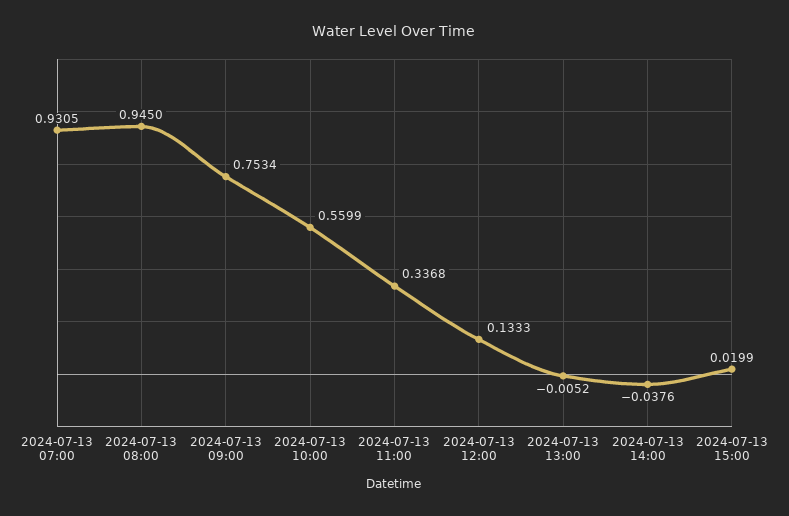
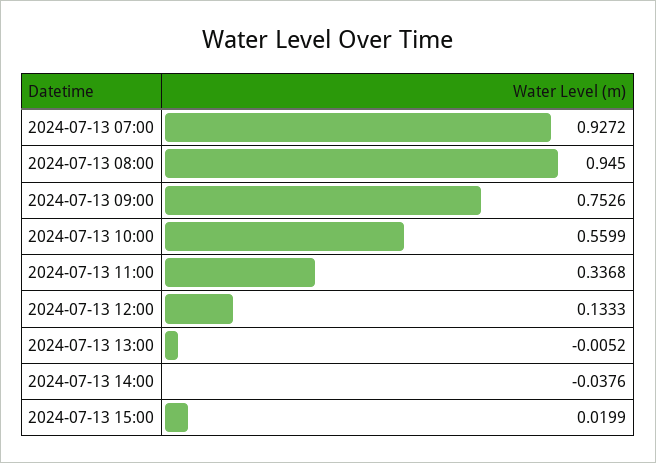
2024-07-13 07:00: 0.9305 -> 0.9272
2024-07-13 09:00: 0.7534 -> 0.7526

